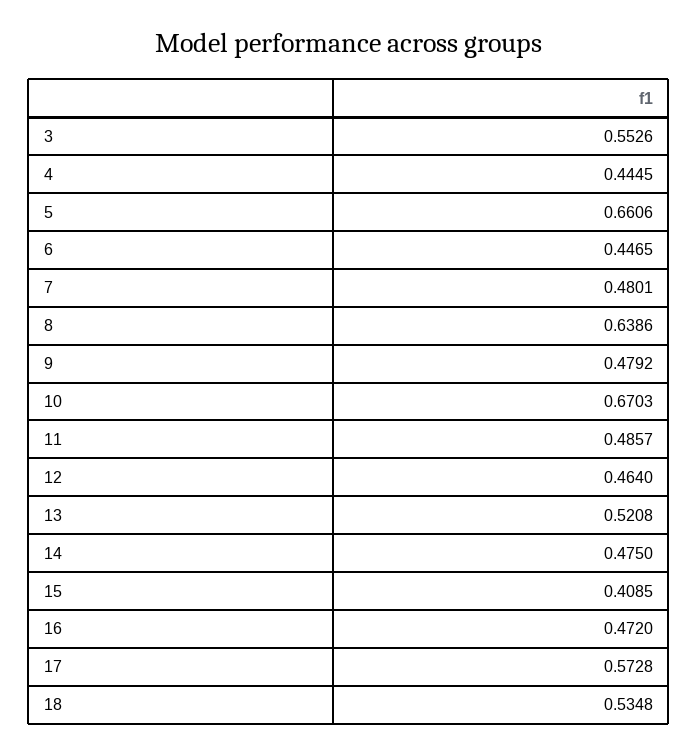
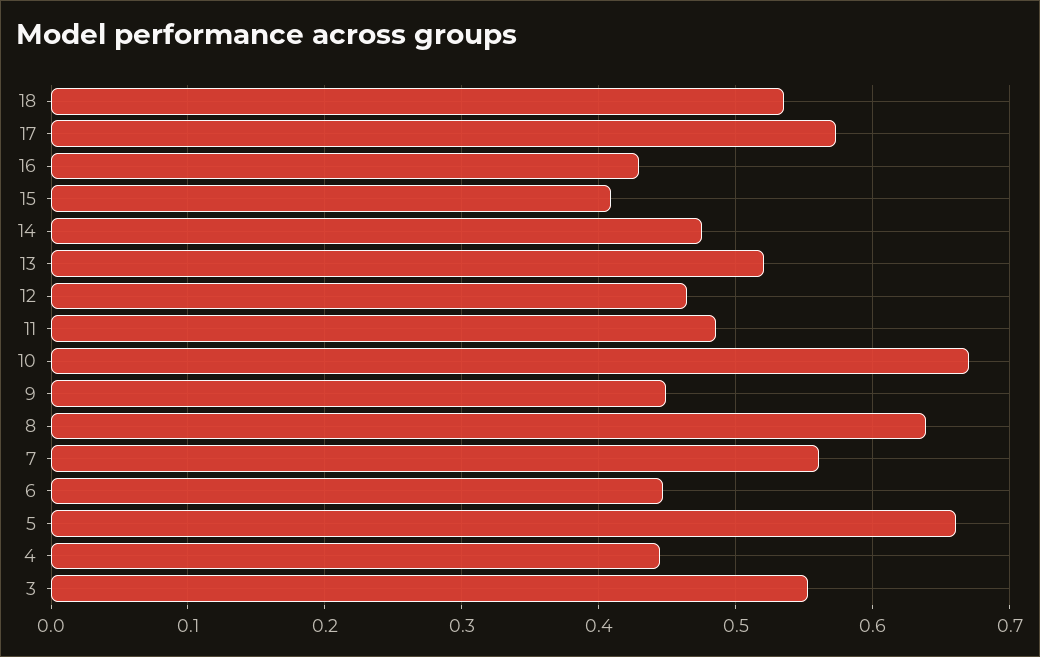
7: 0.4801 -> 0.56
9: 0.4792 -> 0.45
16: 0.472 -> 0.43

